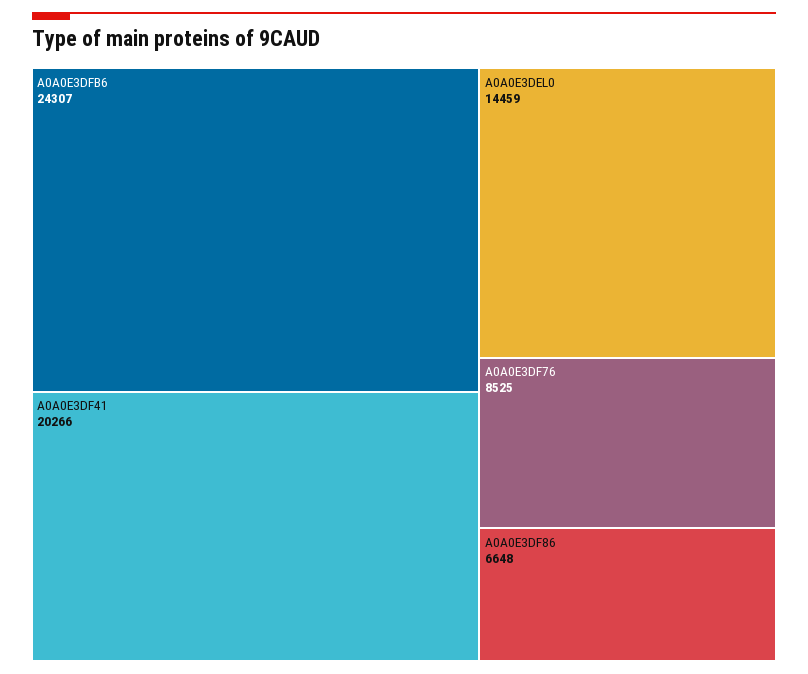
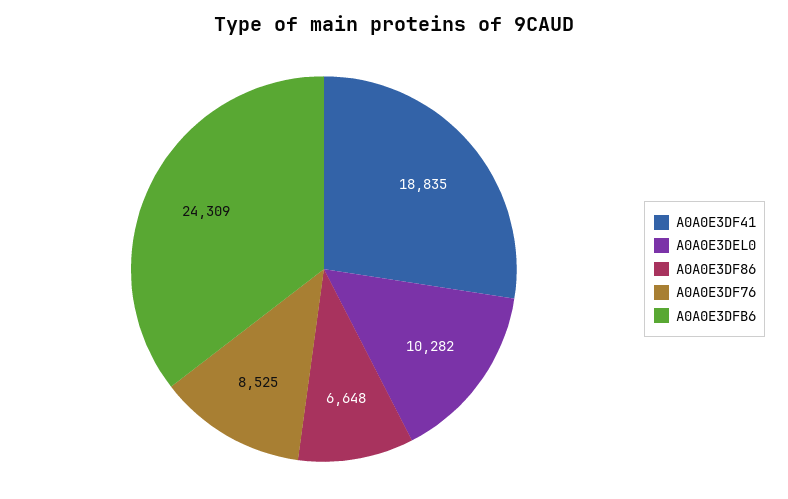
A0A0E3DFB6: 24307 -> 24309
A0A0E3DF41: 20266 -> 18835
A0A0E3DEL0: 14459 -> 10282

